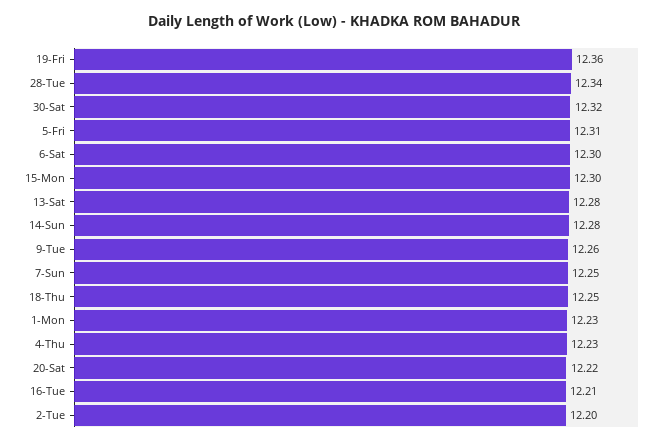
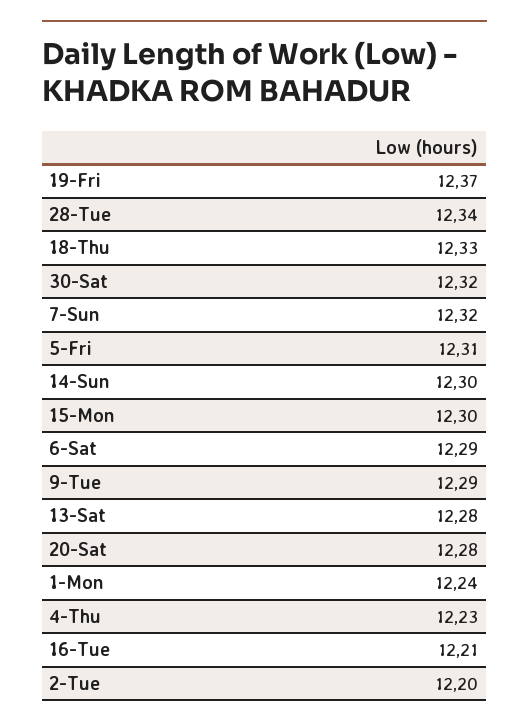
19-Fri: 12.36 -> 12.37
6-Sat: 12.3 -> 12.29
14-Sun: 12.28 -> 12.3
9-Tue: 12.26 -> 12.29
7-Sun: 12.25 -> 12.32
18-Thu: 12.25 -> 12.33
1-Mon: 12.23 -> 12.24
20-Sat: 12.22 -> 12.28

